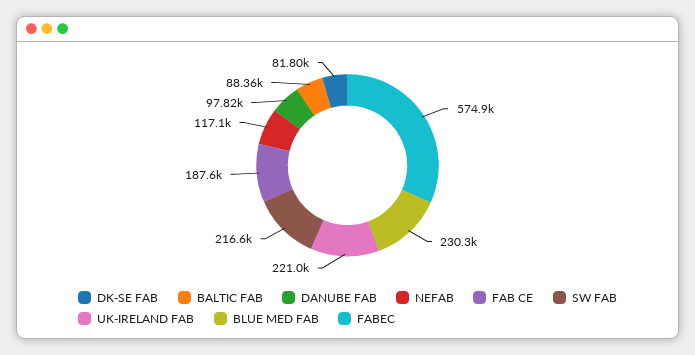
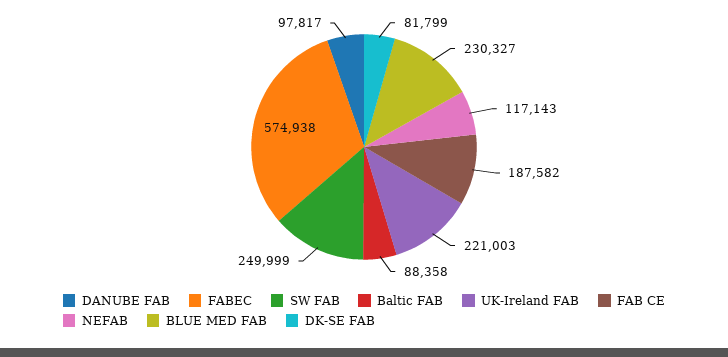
SW FAB: 216600 -> 249999

